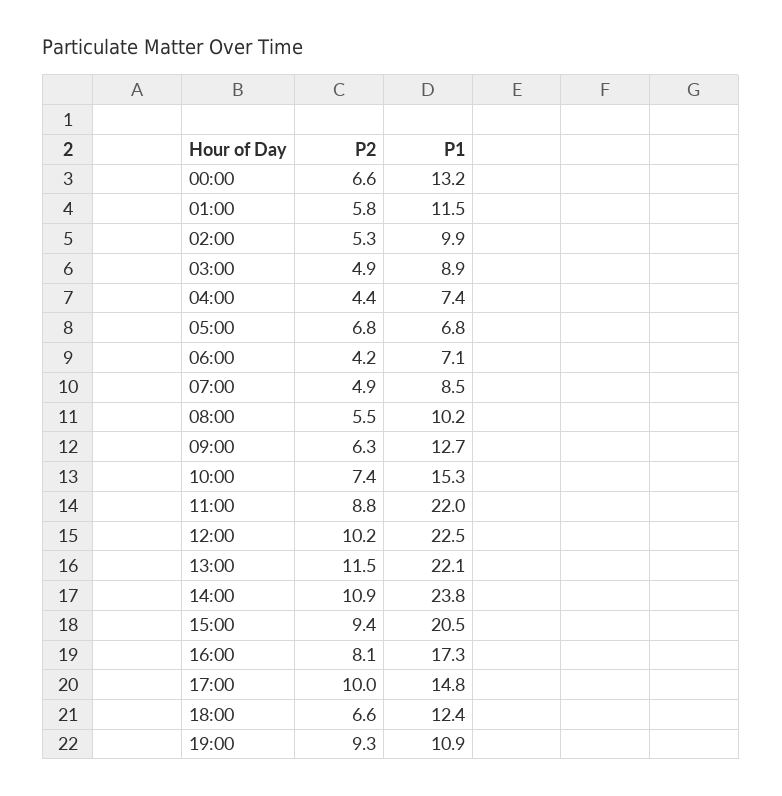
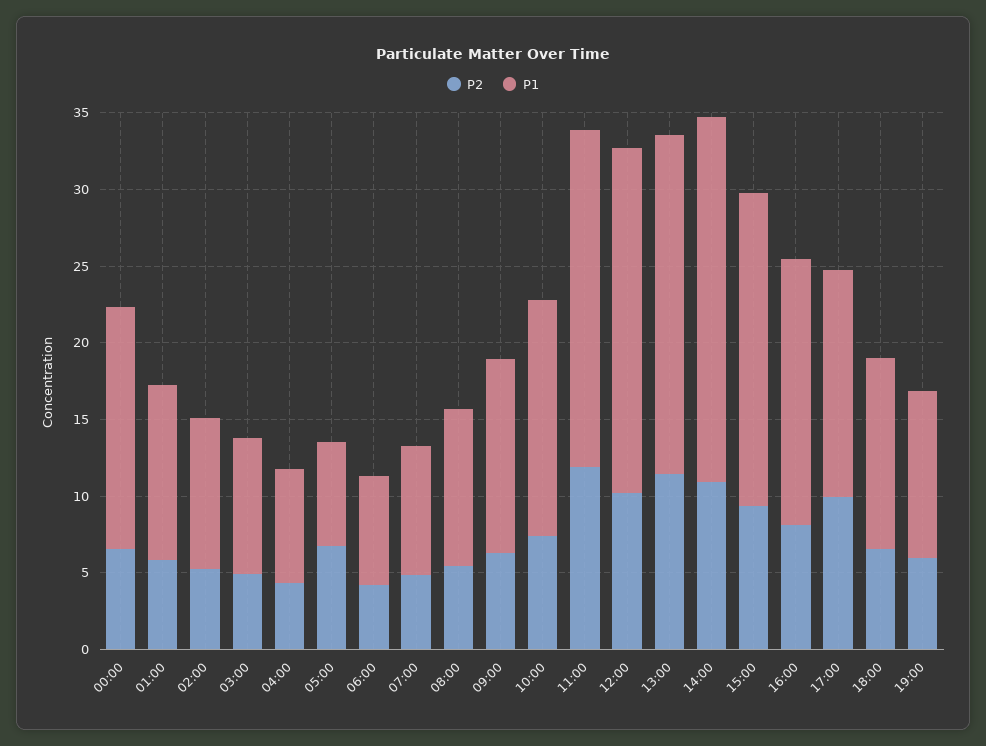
P1, 00:00: 13.2 -> 16
P2, 11:00: 8.8 -> 12
P2, 19:00: 9.3 -> 6

